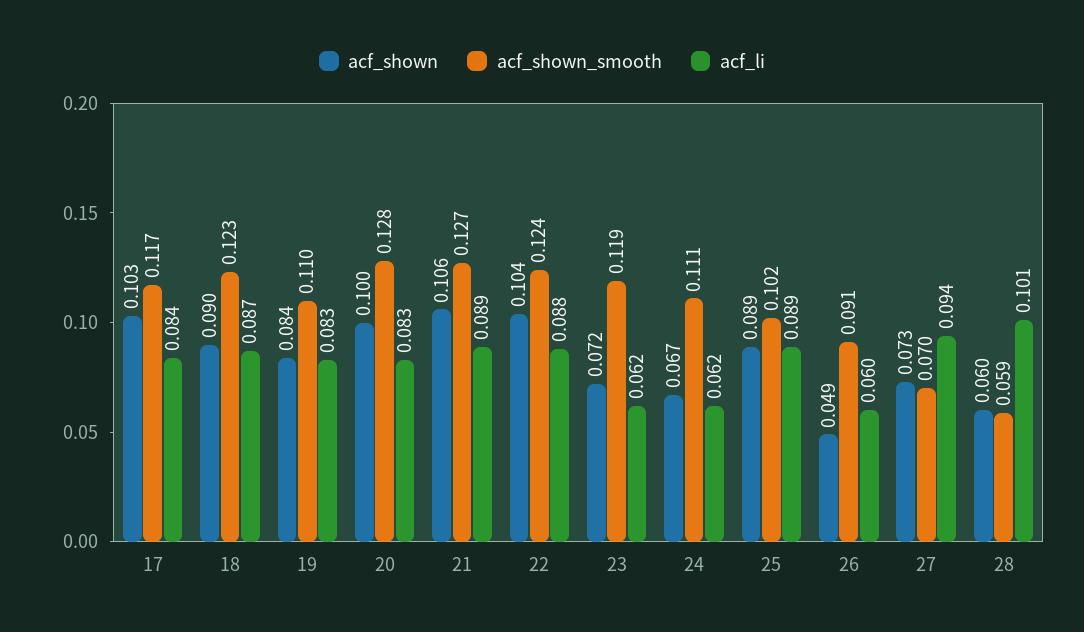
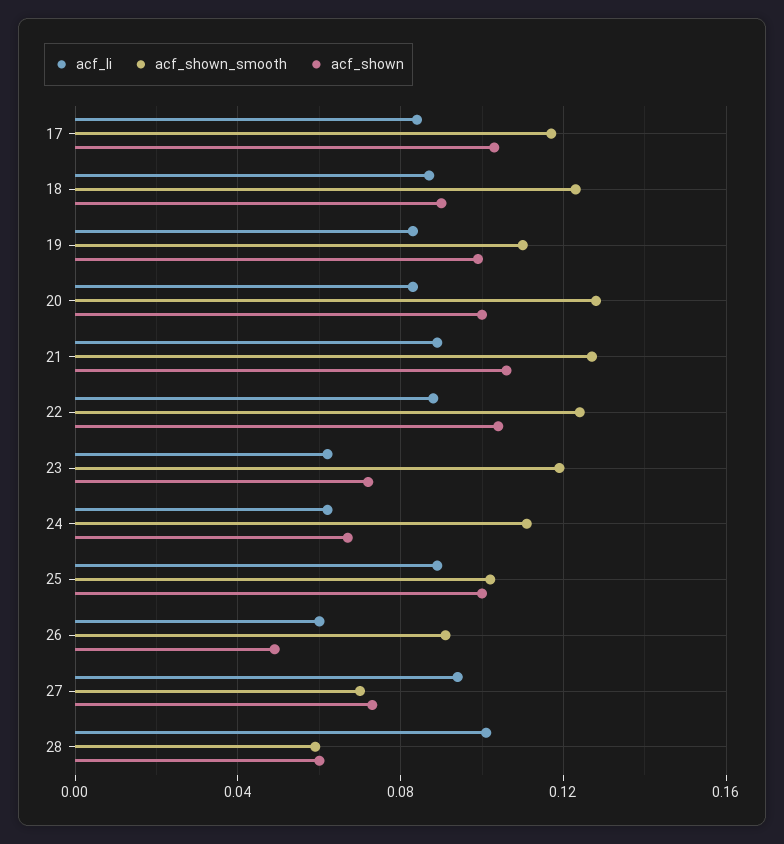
acf_shown, 19: 0.084 -> 0.1
acf_shown, 25: 0.089 -> 0.1

